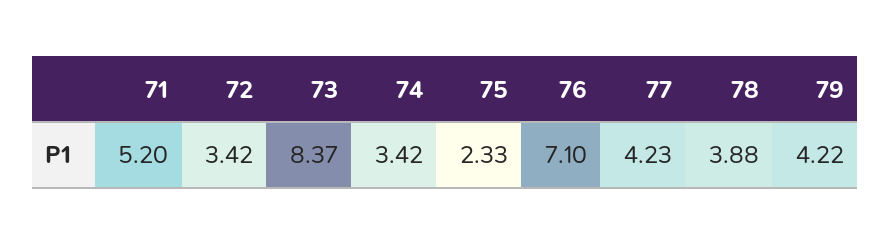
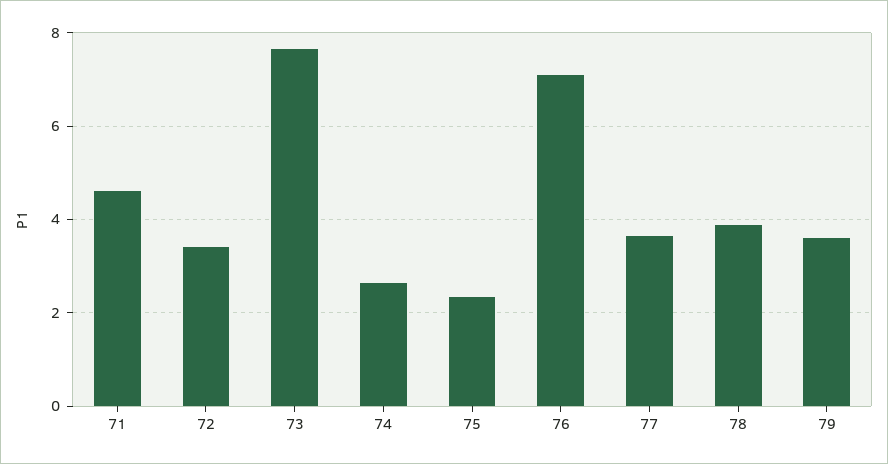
71: 5.2 -> 4.6
73: 8.37 -> 7.6
74: 3.42 -> 2.6
77: 4.23 -> 3.6
79: 4.22 -> 3.6

